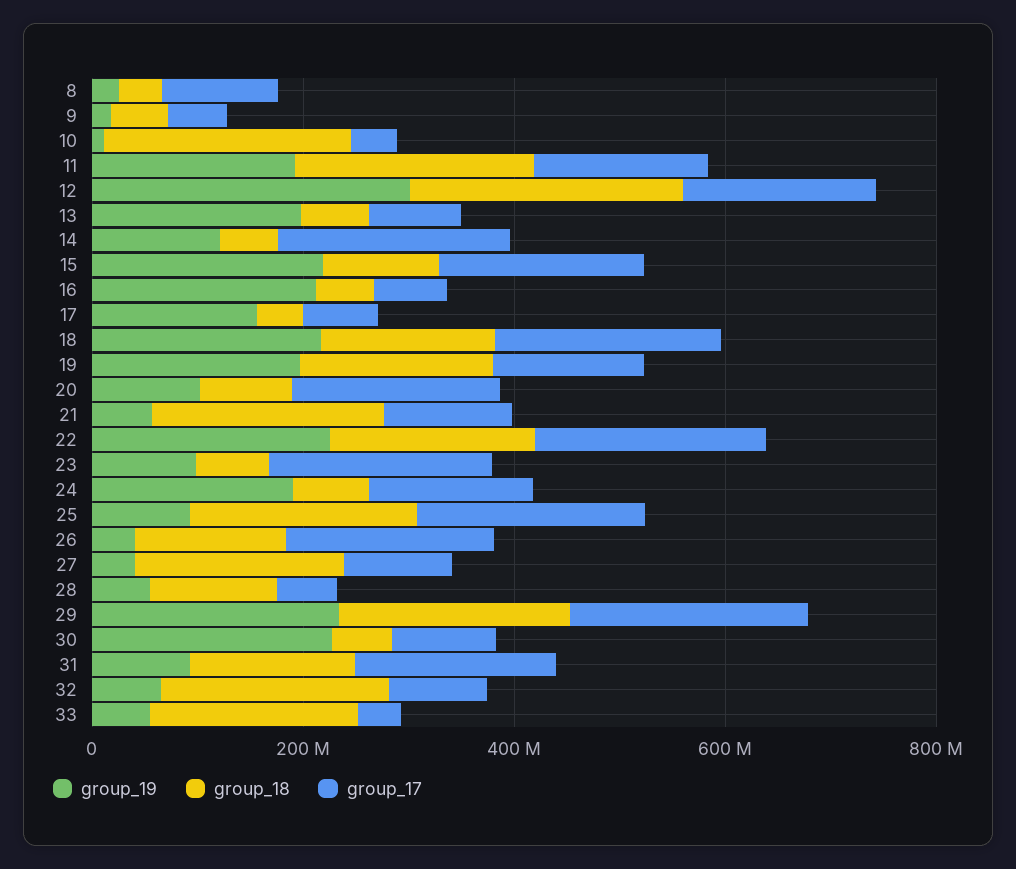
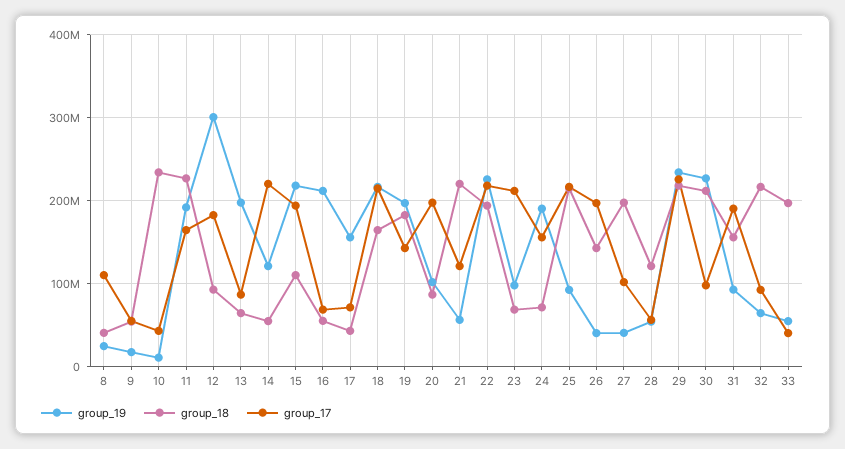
group_18, 12: 250000000 -> 90000000
group_18, 30: 50000000 -> 210000000

